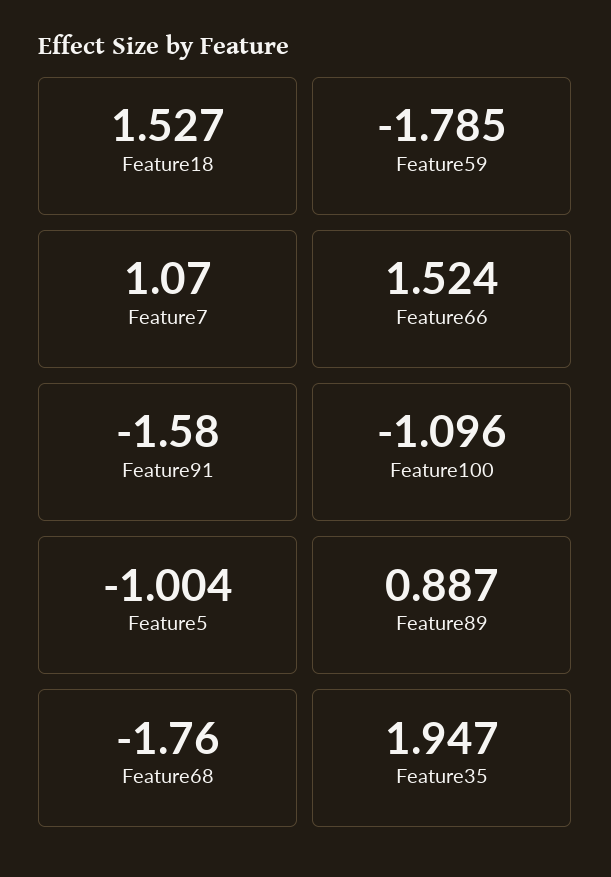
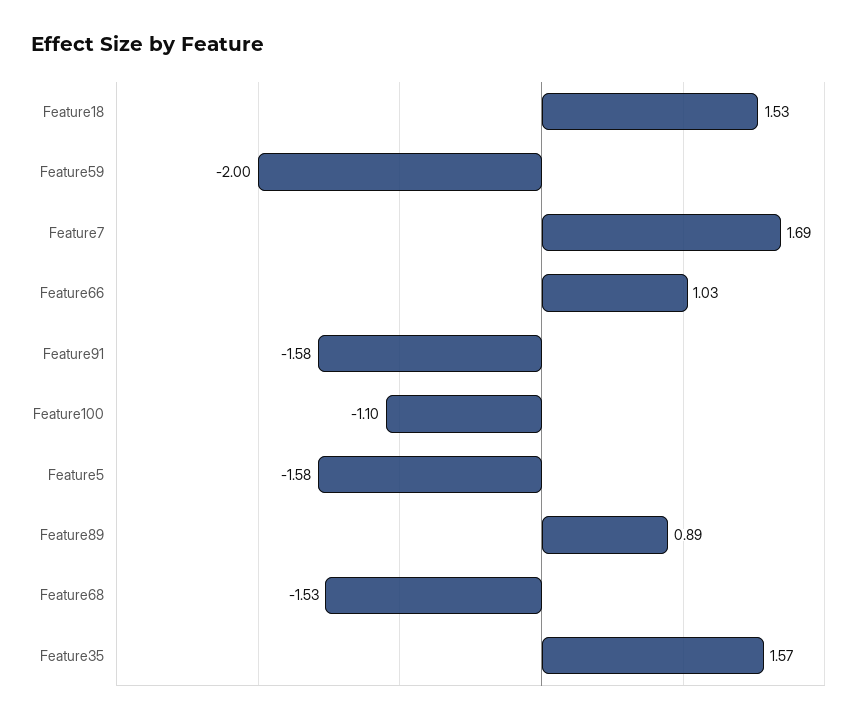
Feature59: -1.785 -> -2
Feature7: 1.07 -> 1.69
Feature66: 1.524 -> 1.03
Feature5: -1.004 -> -1.58
Feature68: -1.76 -> -1.53
Feature35: 1.947 -> 1.57

